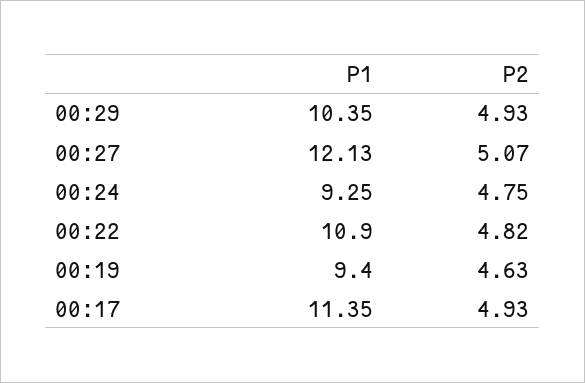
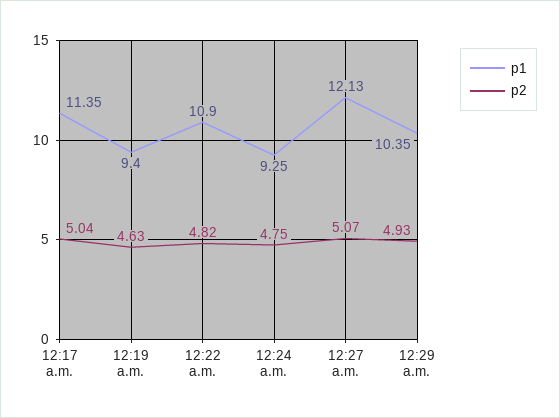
P2, 00:17: 4.93 -> 5.04

